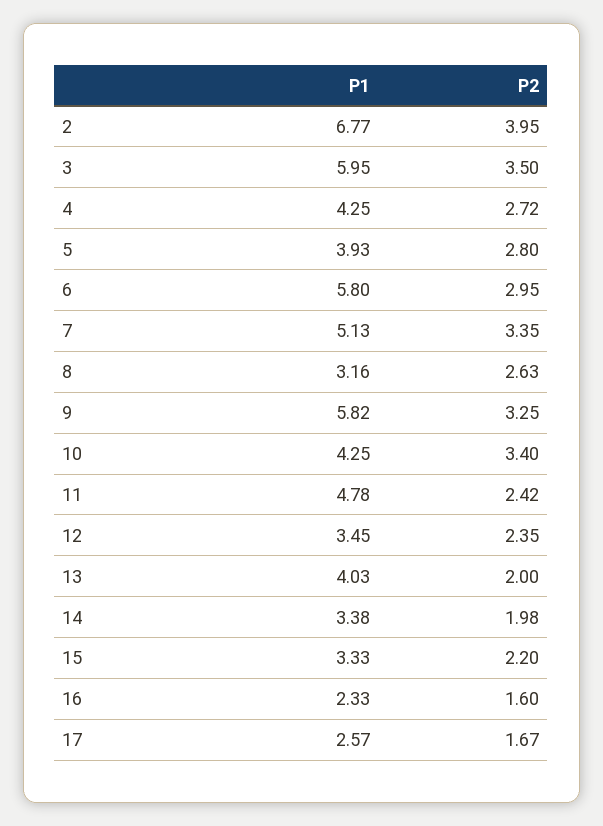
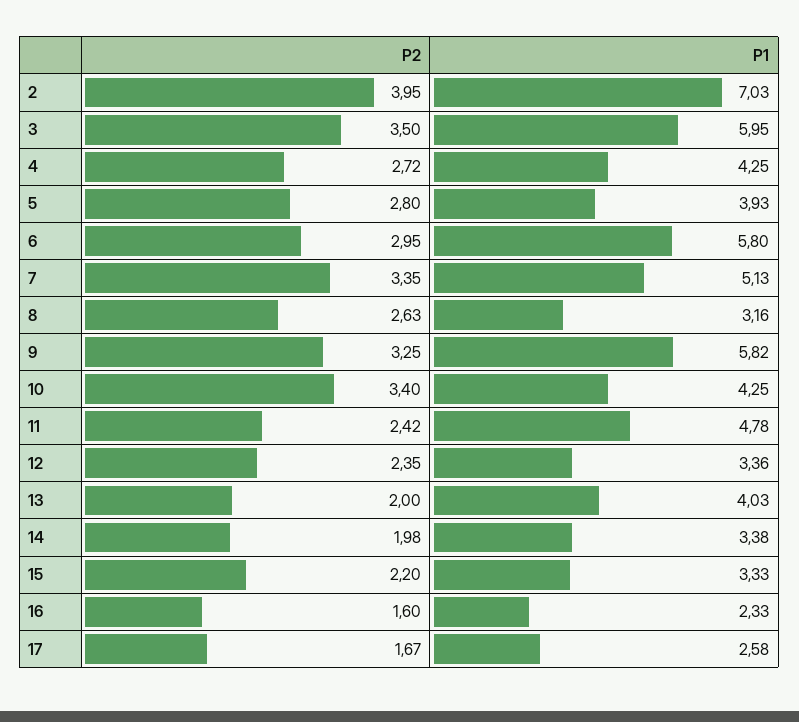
P1, 2: 6.77 -> 7.03
P1, 12: 3.45 -> 3.36
P1, 17: 2.57 -> 2.58

